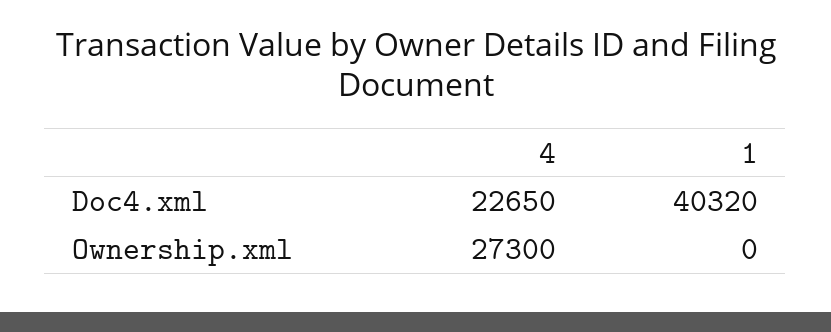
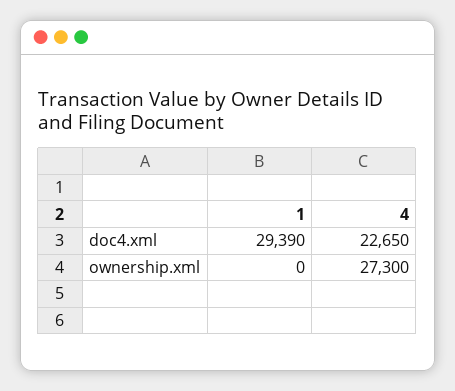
1, Doc4.xml: 40320 -> 29390

